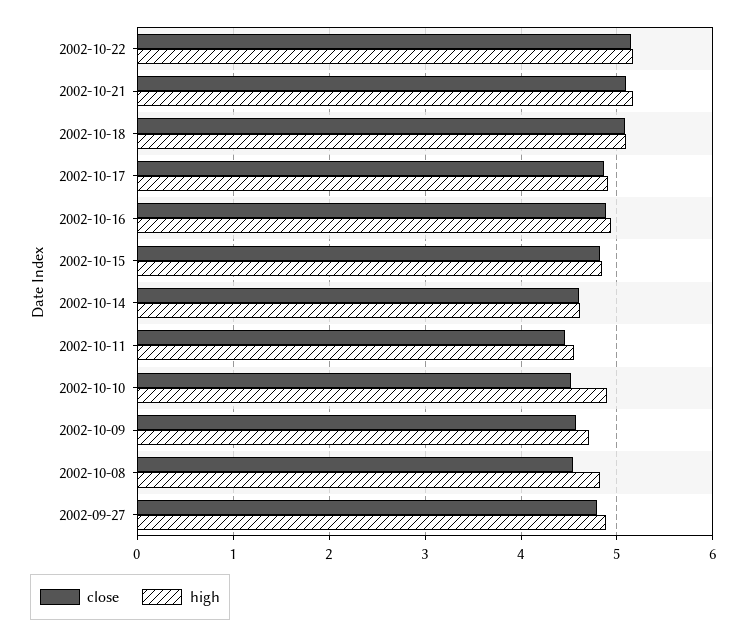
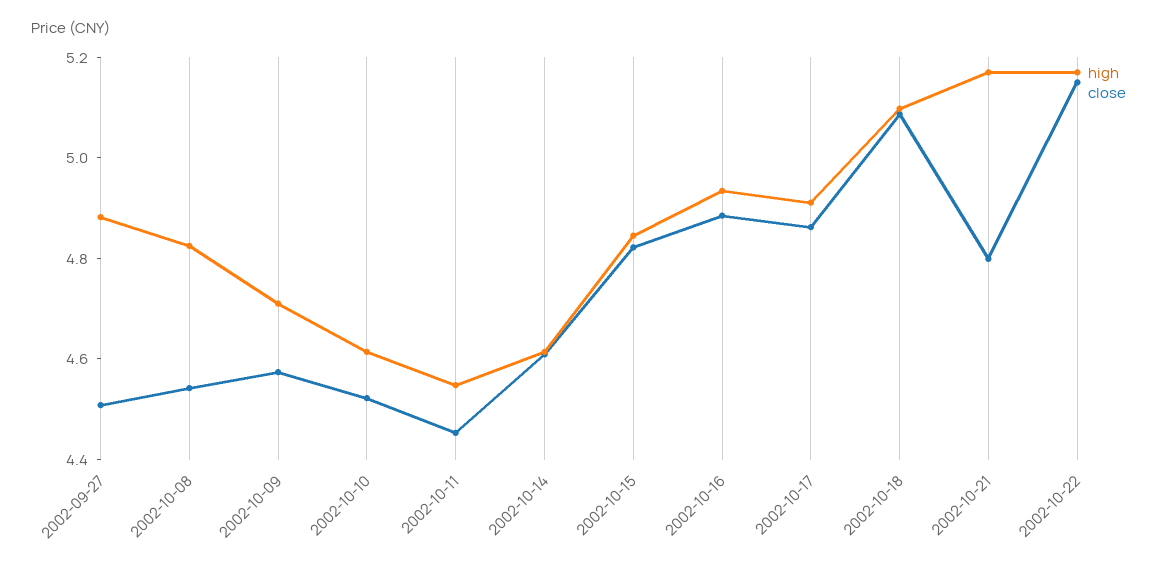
close, 2002-10-21: 5.1 -> 4.8
high, 2002-10-10: 4.9 -> 4.6
close, 2002-09-27: 4.8 -> 4.5

